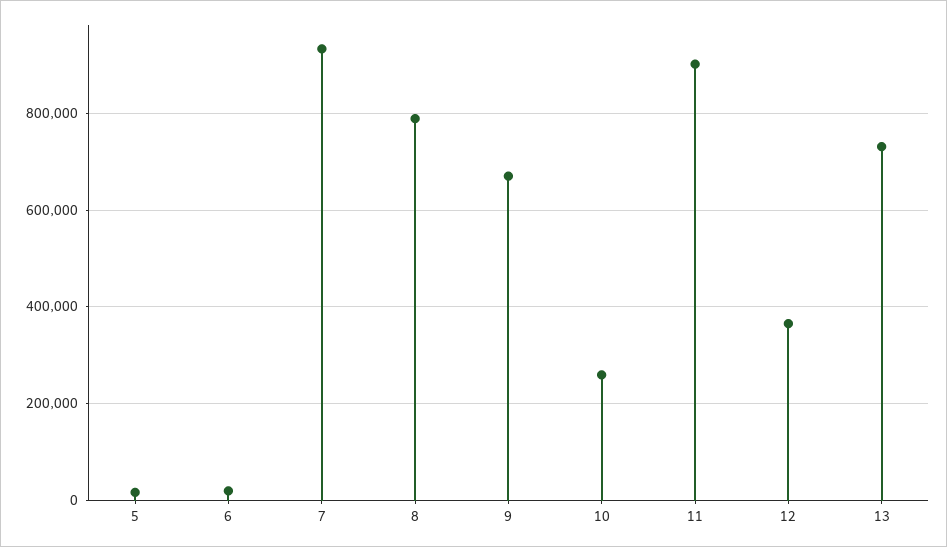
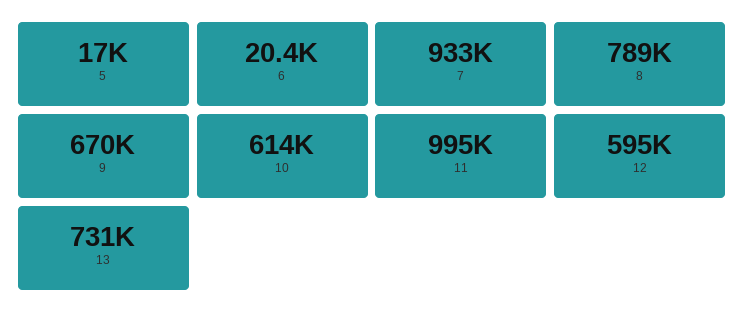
10: 260000 -> 614000
11: 900000 -> 995000
12: 360000 -> 595000

